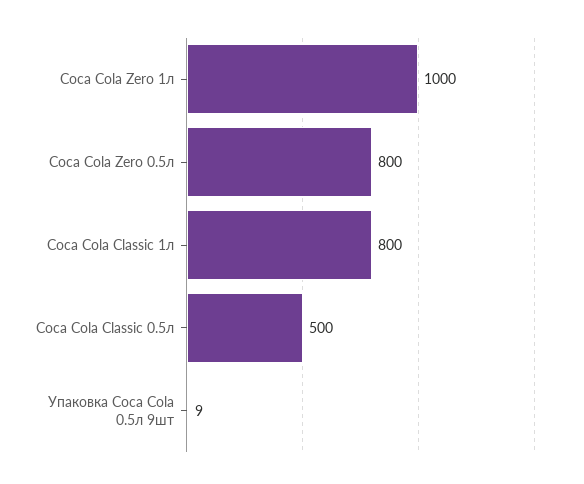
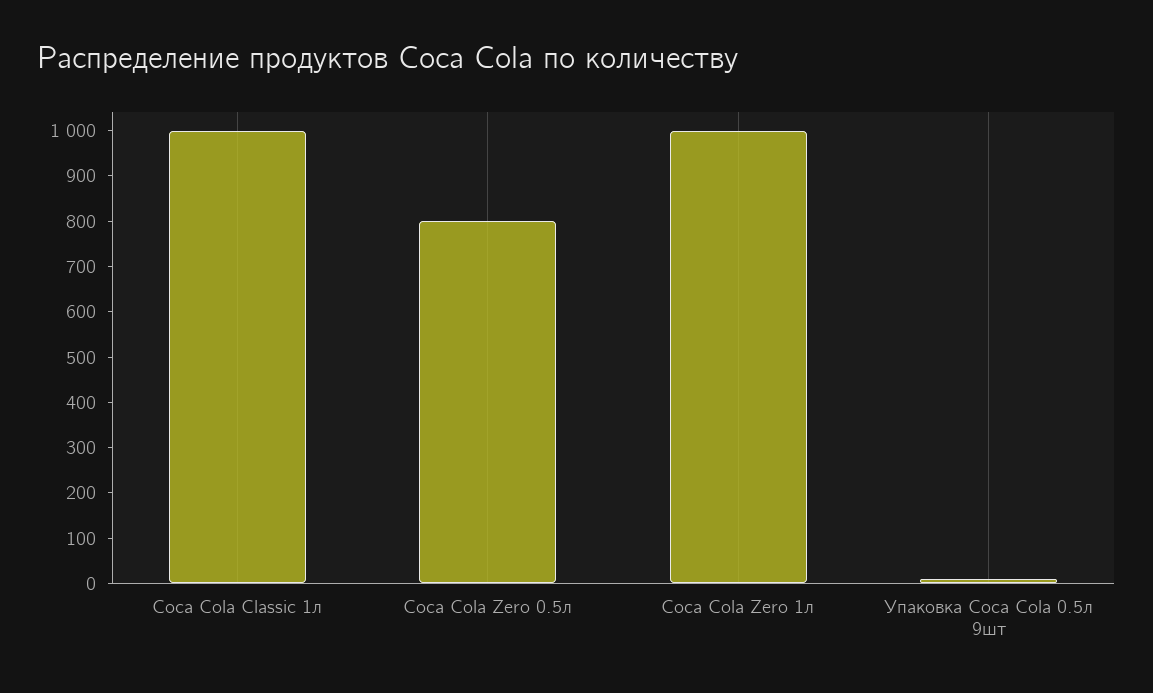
Coca Cola Classic 1л: 800 -> 1000
Coca Cola Classic 0.5л: 500 -> none

